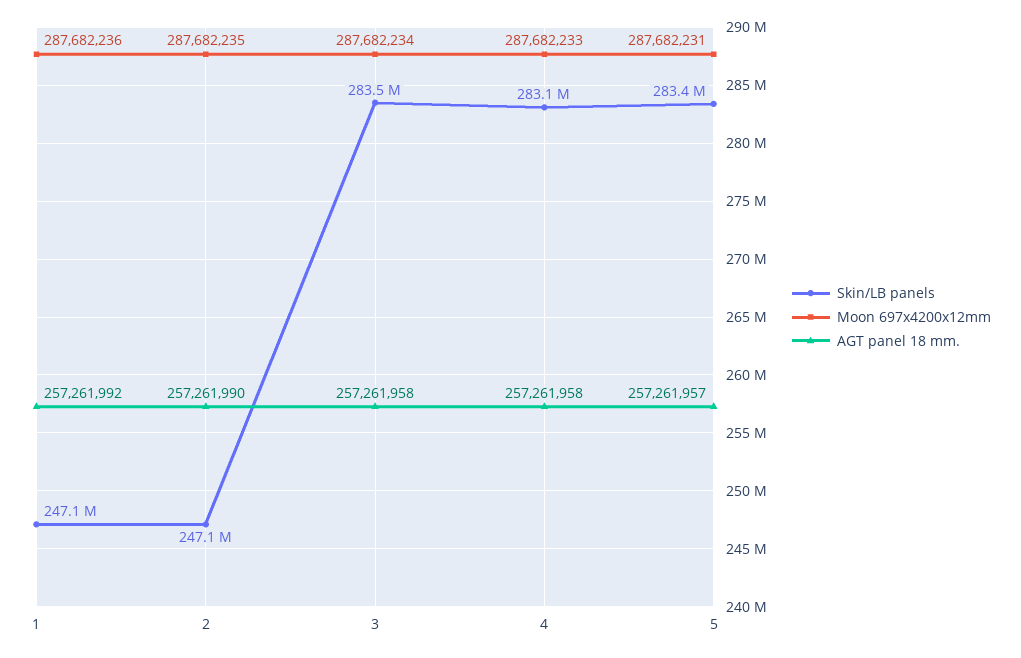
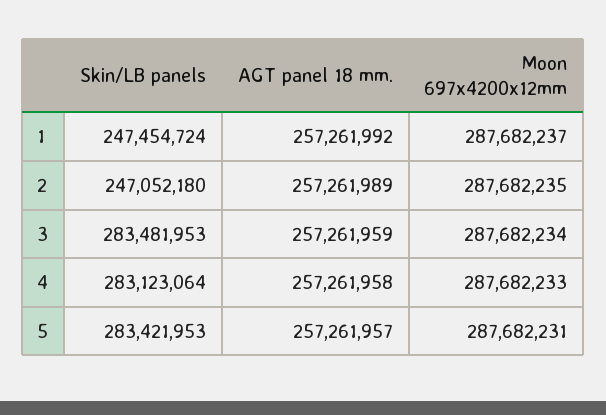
Skin/LB panels, 1: 247100000 -> 247454724
Moon 697x4200x12mm, 1: 287682236 -> 287682237
AGT panel 18 mm., 2: 257261990 -> 257261989
AGT panel 18 mm., 3: 257261958 -> 257261959

